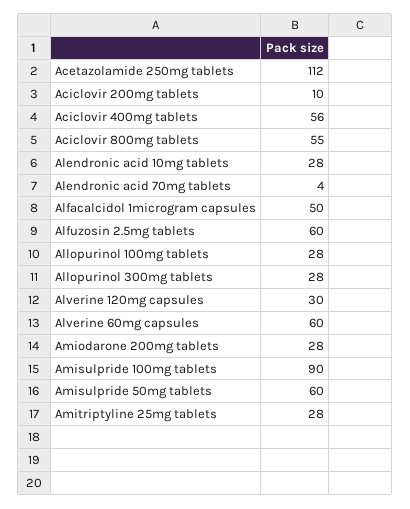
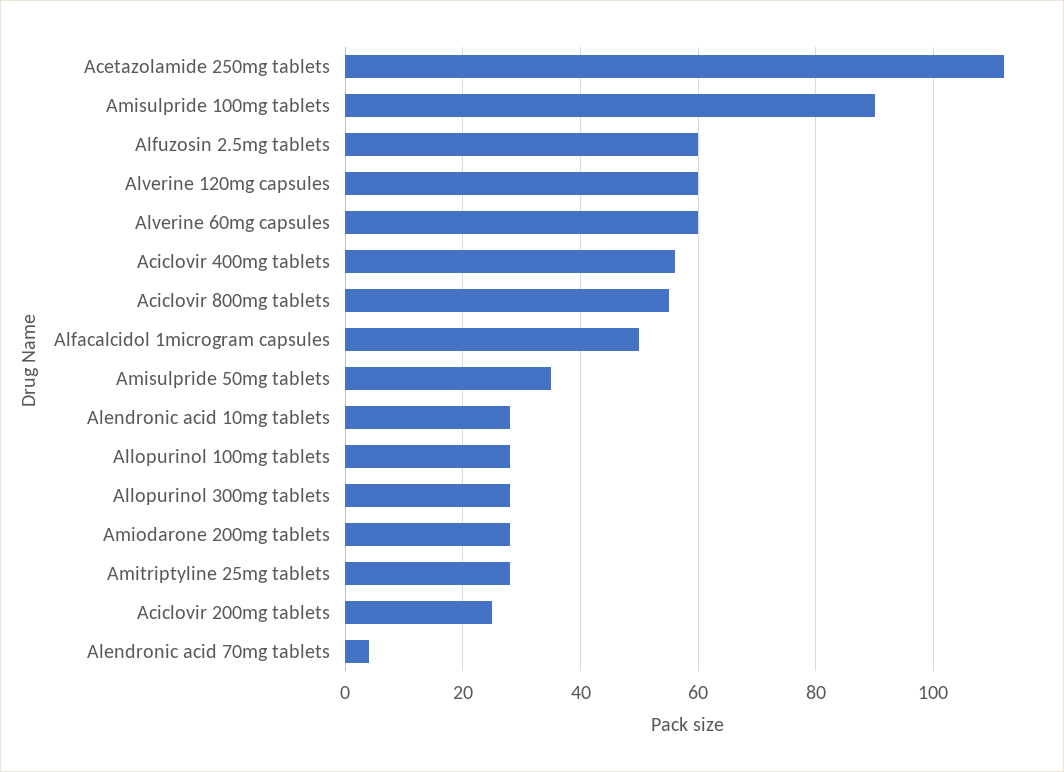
Aciclovir 200mg tablets: 10 -> 25
Alverine 120mg capsules: 30 -> 60
Amisulpride 50mg tablets: 60 -> 35

